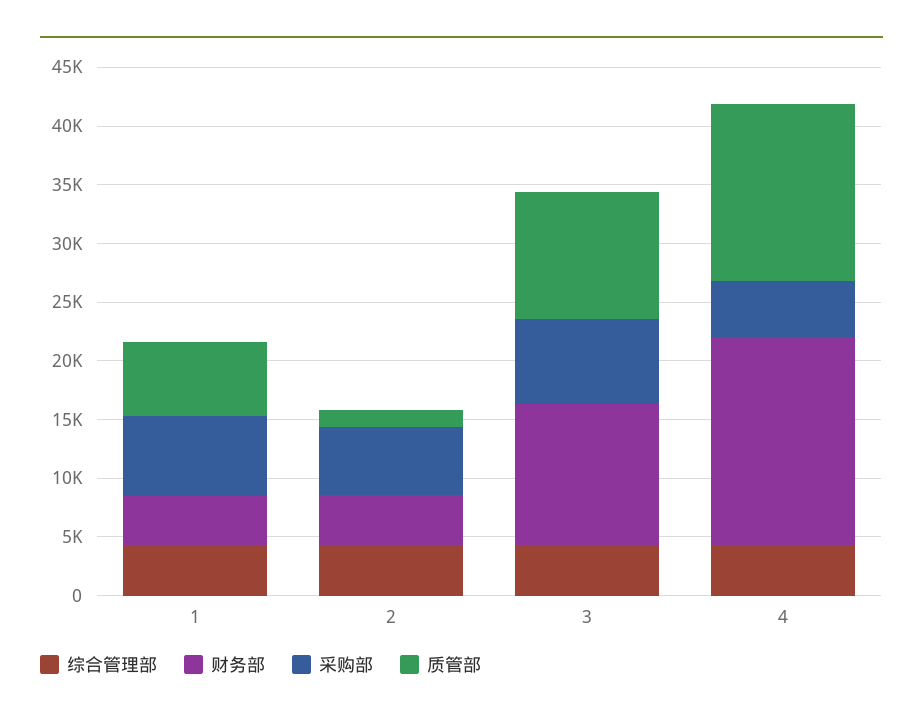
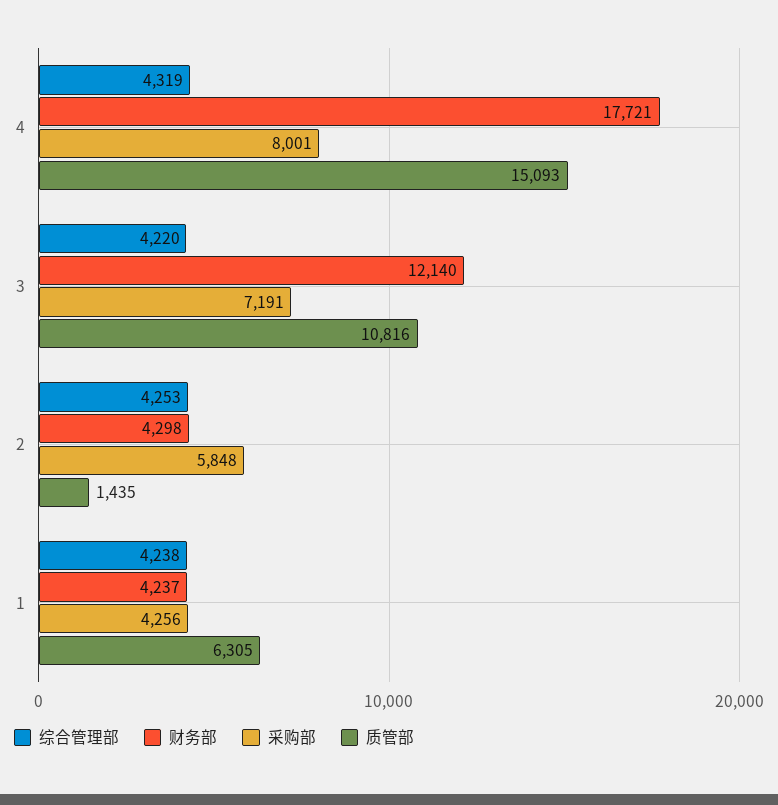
采购部, 1: 7000 -> 4256
采购部, 4: 5000 -> 8001

